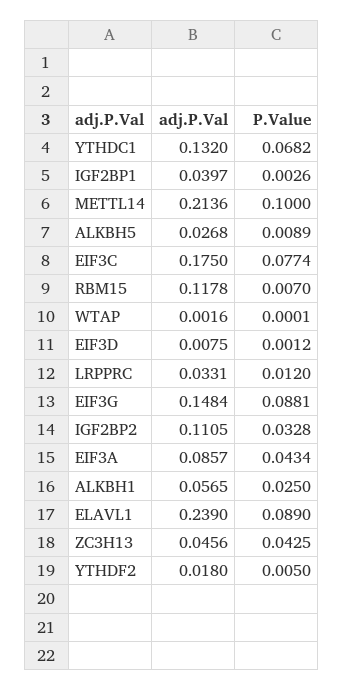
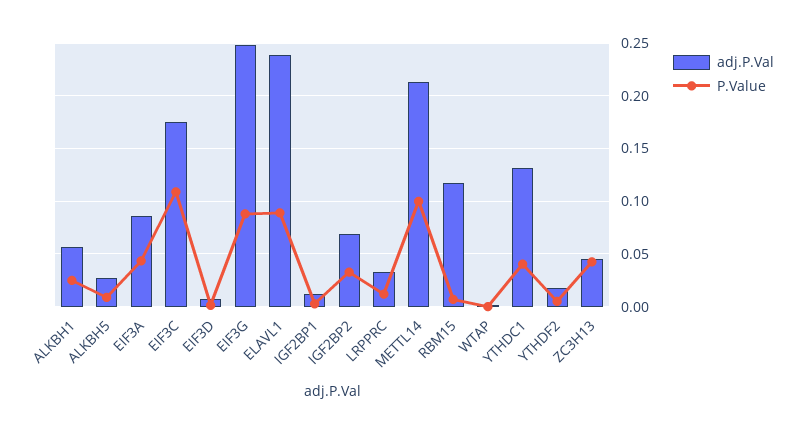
P.Value, YTHDC1: 0.0682 -> 0.04
adj.P.Val, IGF2BP1: 0.0397 -> 0.01
P.Value, EIF3C: 0.0774 -> 0.11
adj.P.Val, EIF3G: 0.1484 -> 0.25
adj.P.Val, IGF2BP2: 0.1105 -> 0.07

